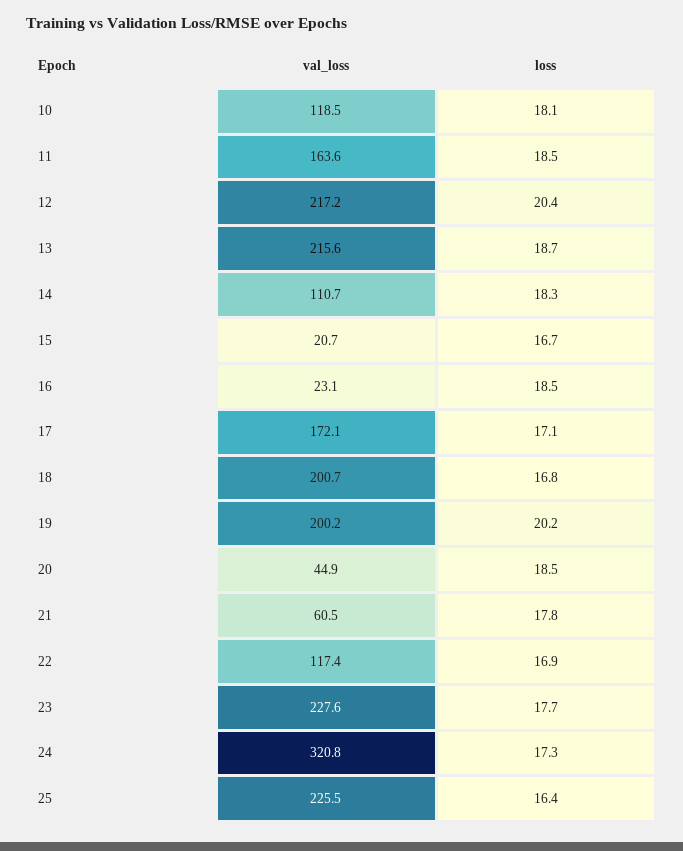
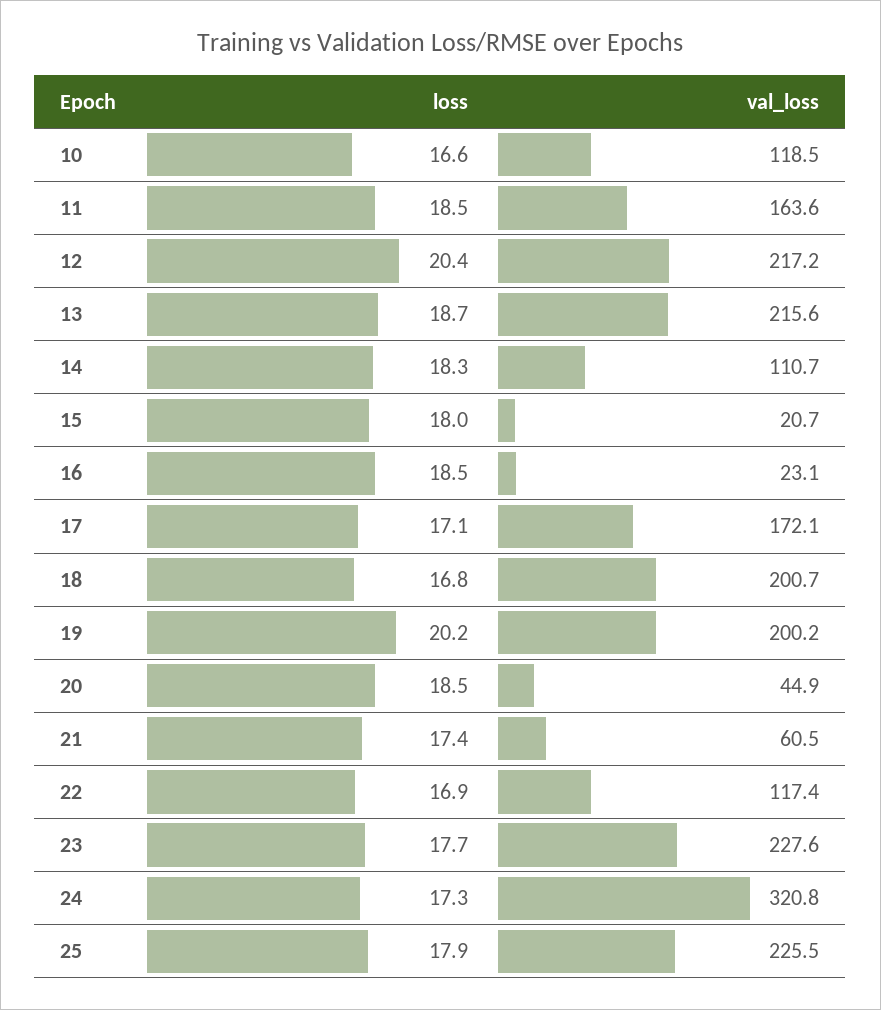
loss, 10: 18.1 -> 16.6
loss, 15: 16.7 -> 18
loss, 21: 17.8 -> 17.4
loss, 25: 16.4 -> 17.9

